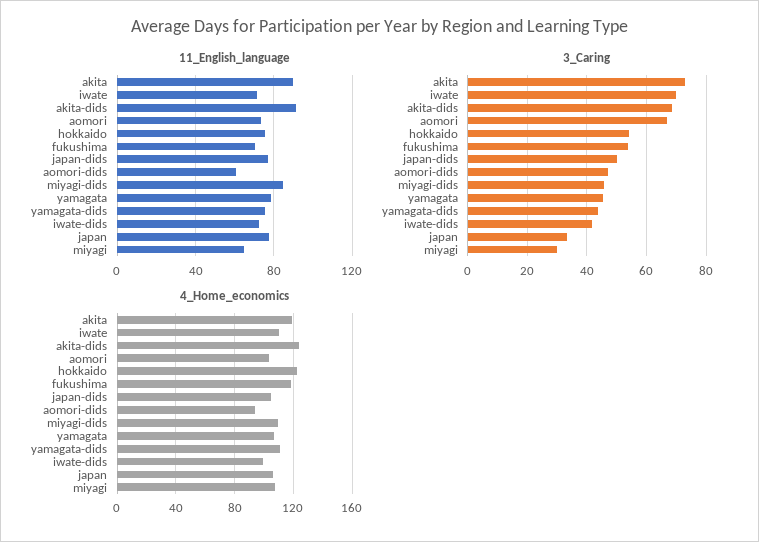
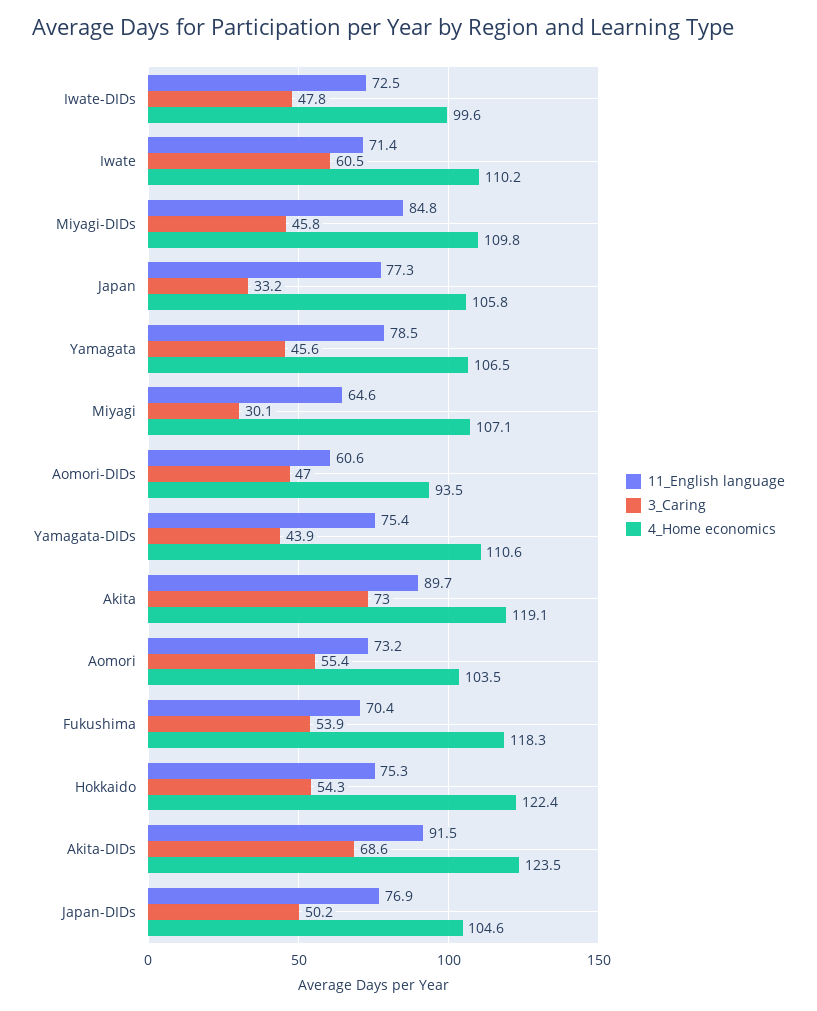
3_Caring, iwate: 70 -> 60.5
3_Caring, aomori: 67.5 -> 55.4
3_Caring, iwate-dids: 42.5 -> 47.8

